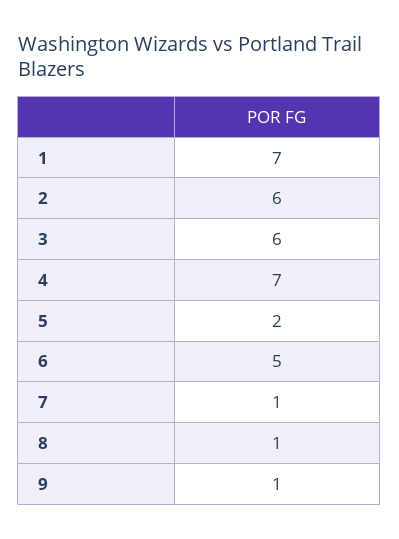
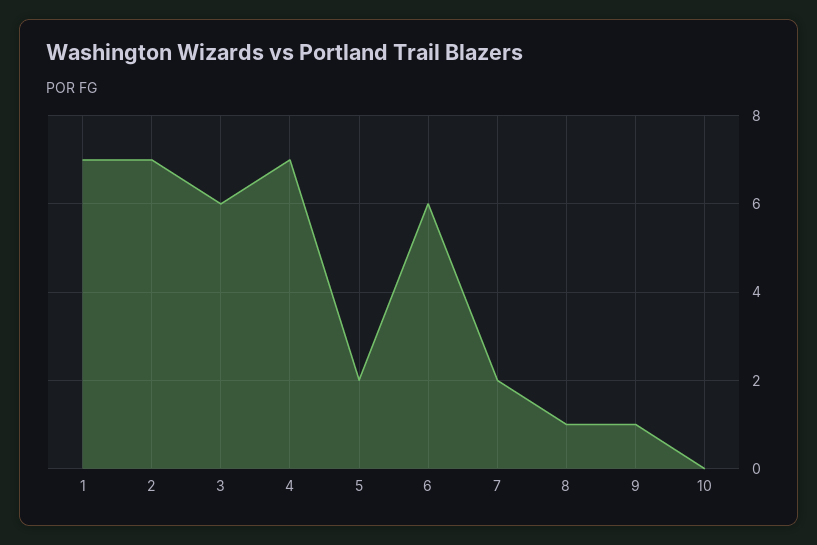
2: 6 -> 7
6: 5 -> 6
7: 1 -> 2
10: none -> 0

